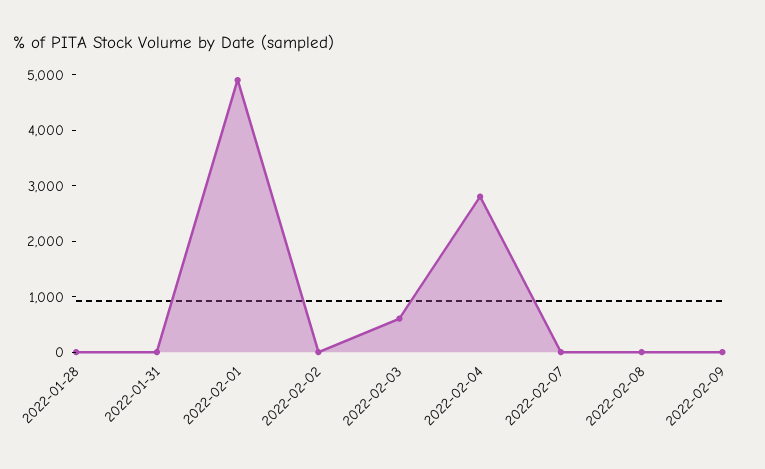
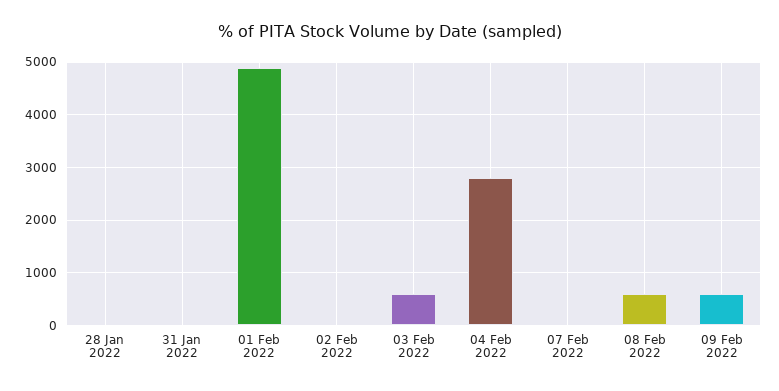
2022-02-08: 0 -> 600
2022-02-09: 0 -> 600

